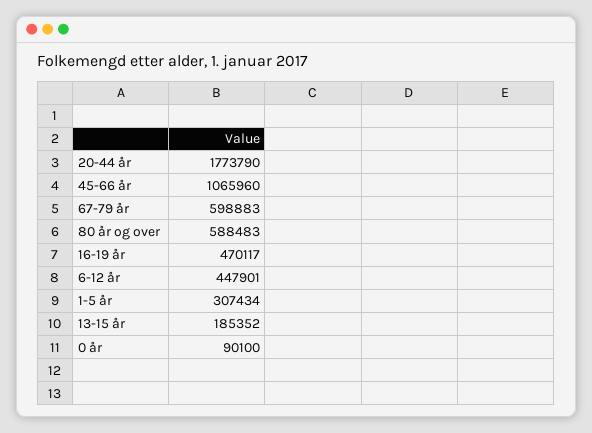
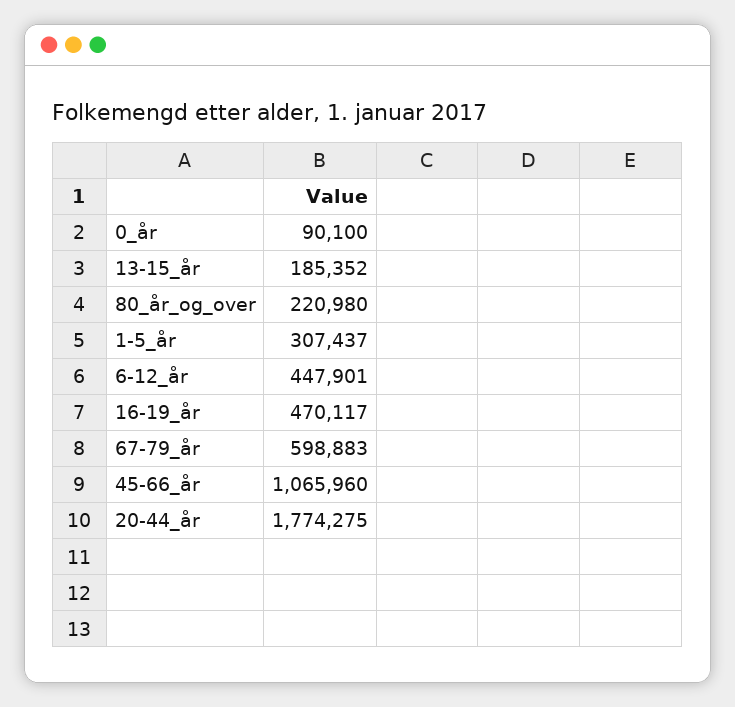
20-44 år: 1773790 -> 1774275
80 år og over: 588483 -> 220980
1-5 år: 307434 -> 307437

